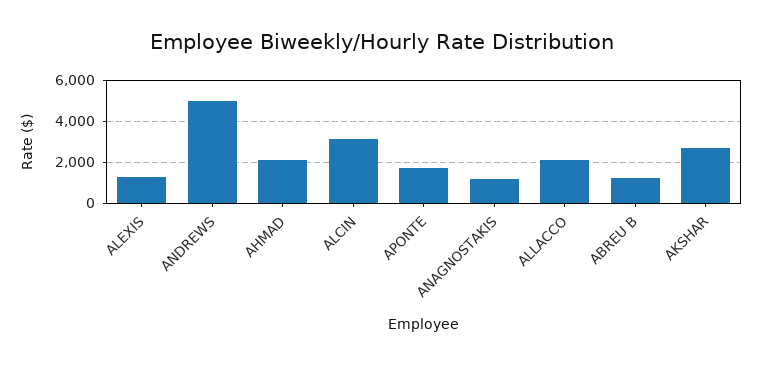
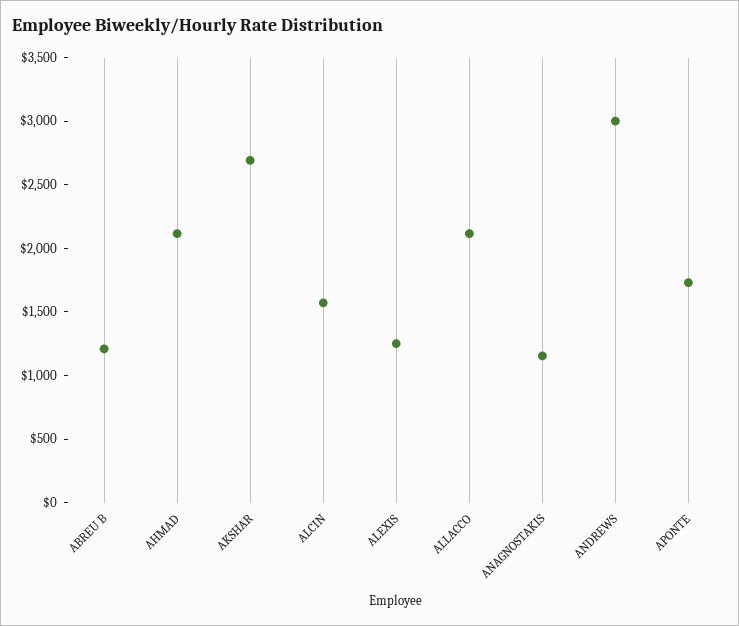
ANDREWS: 5000 -> 3000
ALCIN: 3000 -> 1600

